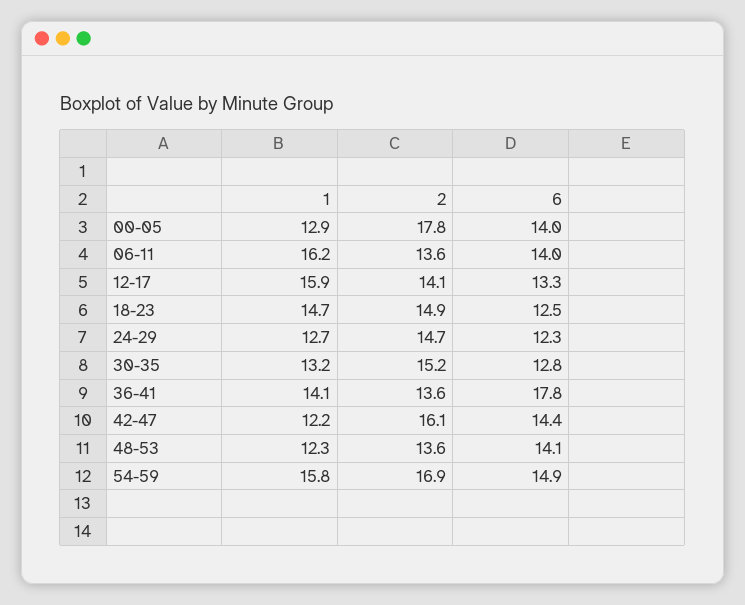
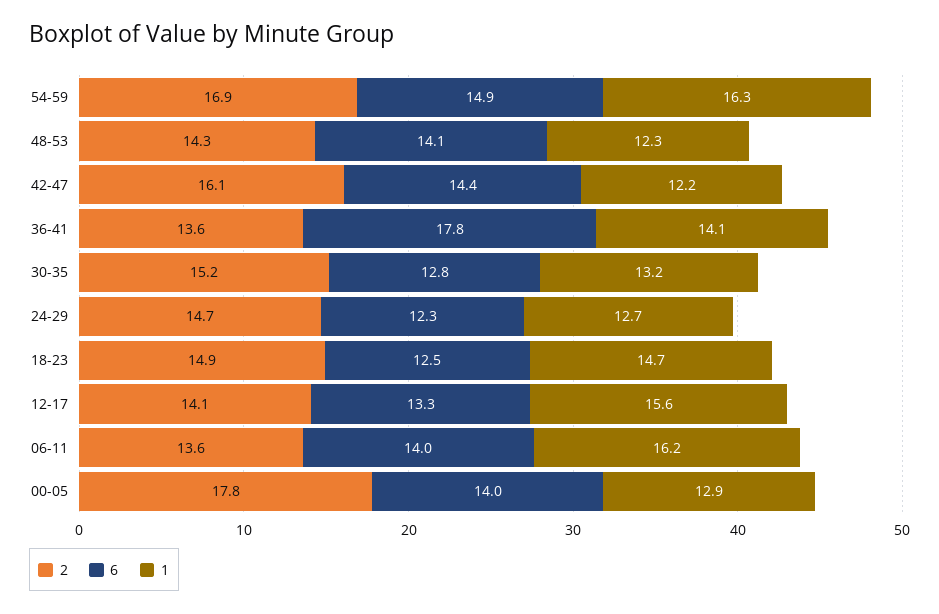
1, 12-17: 15.9 -> 15.6
2, 48-53: 13.6 -> 14.3
1, 54-59: 15.8 -> 16.3

